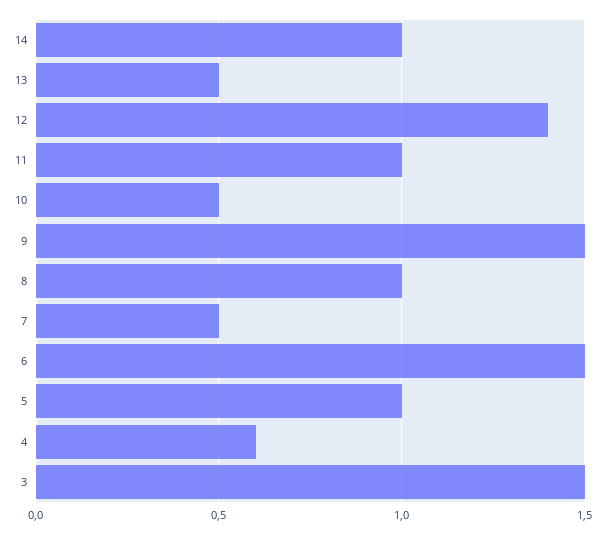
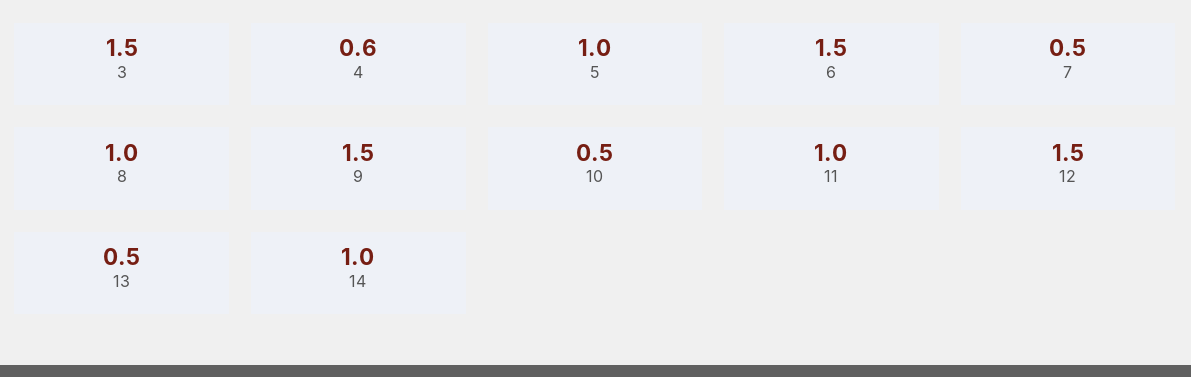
12: 1.4 -> 1.5

